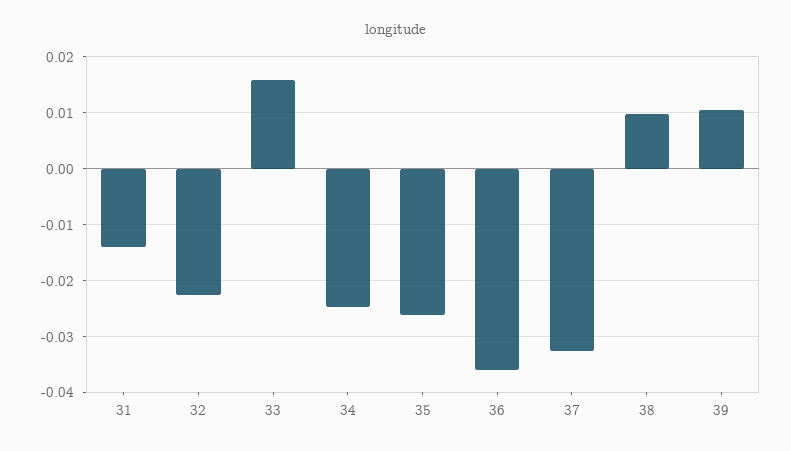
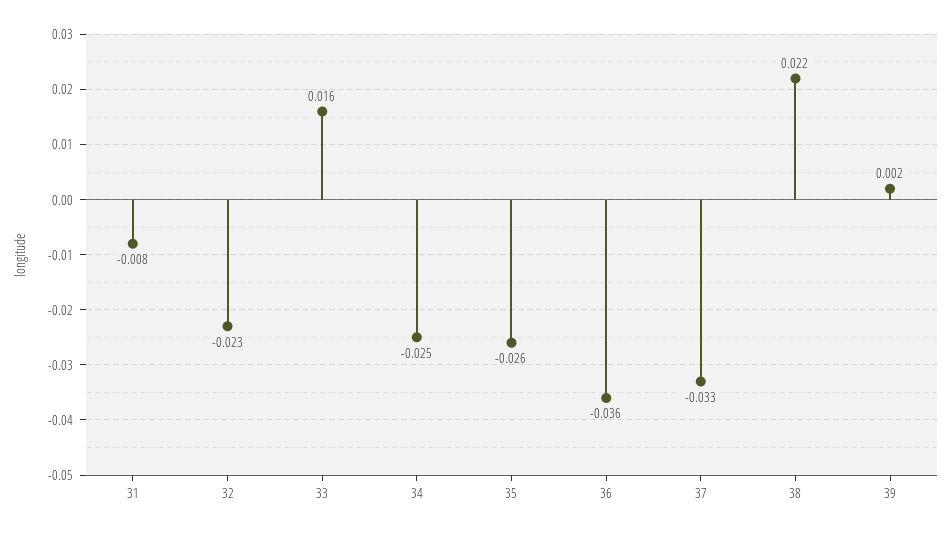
31: -0.014 -> -0.008
38: 0.01 -> 0.022
39: 0.01 -> 0.002

